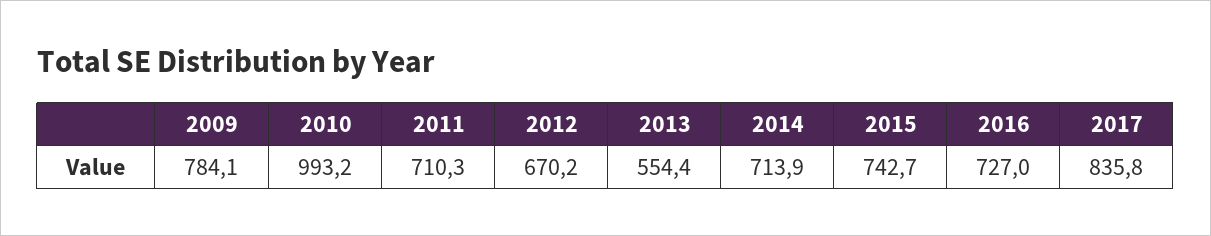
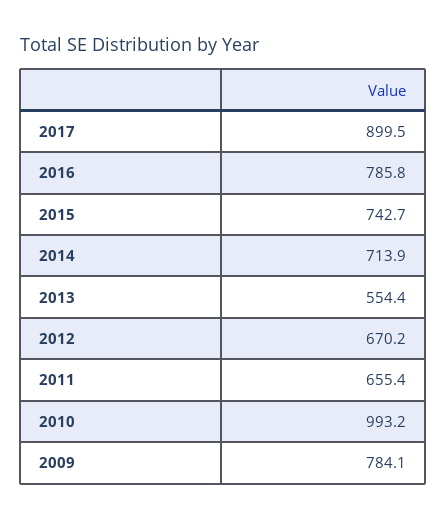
2011: 710.3 -> 655.4
2016: 727 -> 785.8
2017: 835.8 -> 899.5

